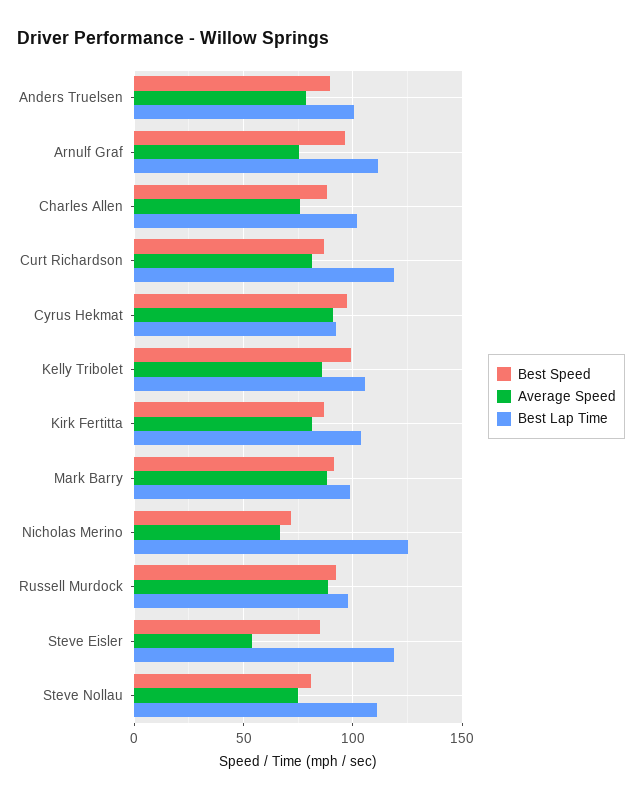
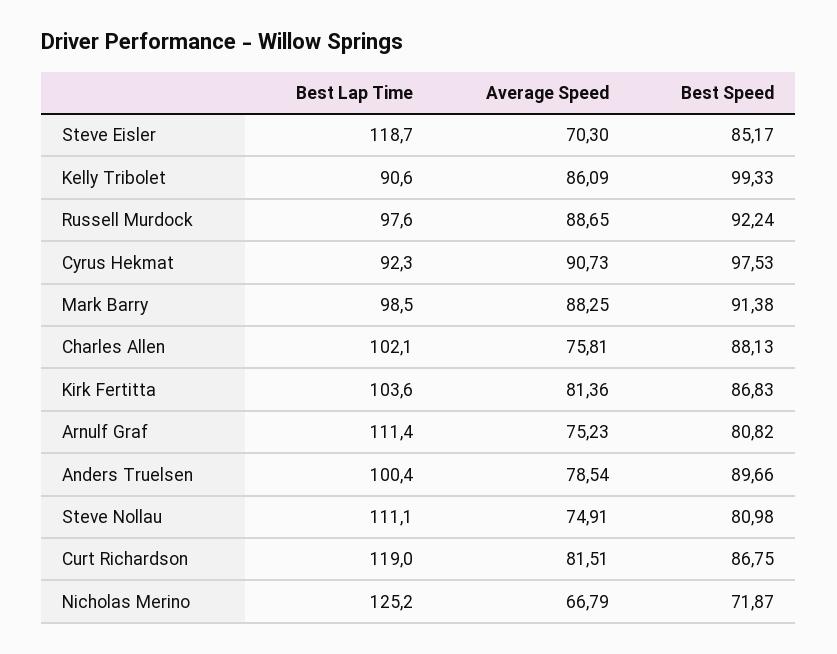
Best Speed, Arnulf Graf: 95 -> 80.82
Best Lap Time, Kelly Tribolet: 105 -> 90.6
Average Speed, Steve Eisler: 55 -> 70.3

